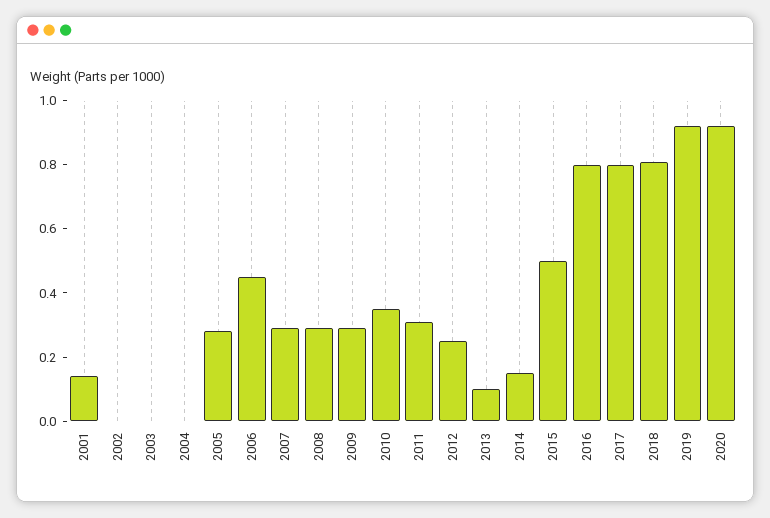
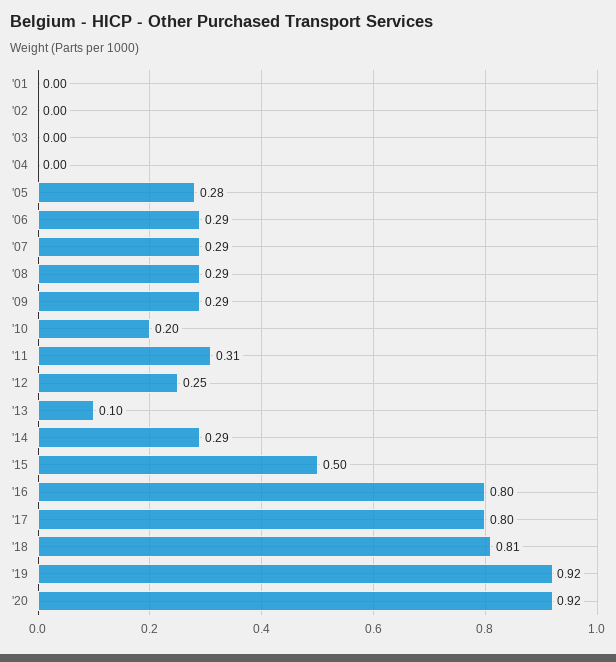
2001: 0.15 -> 0
2006: 0.45 -> 0.29
2010: 0.35 -> 0.2
2014: 0.15 -> 0.29

